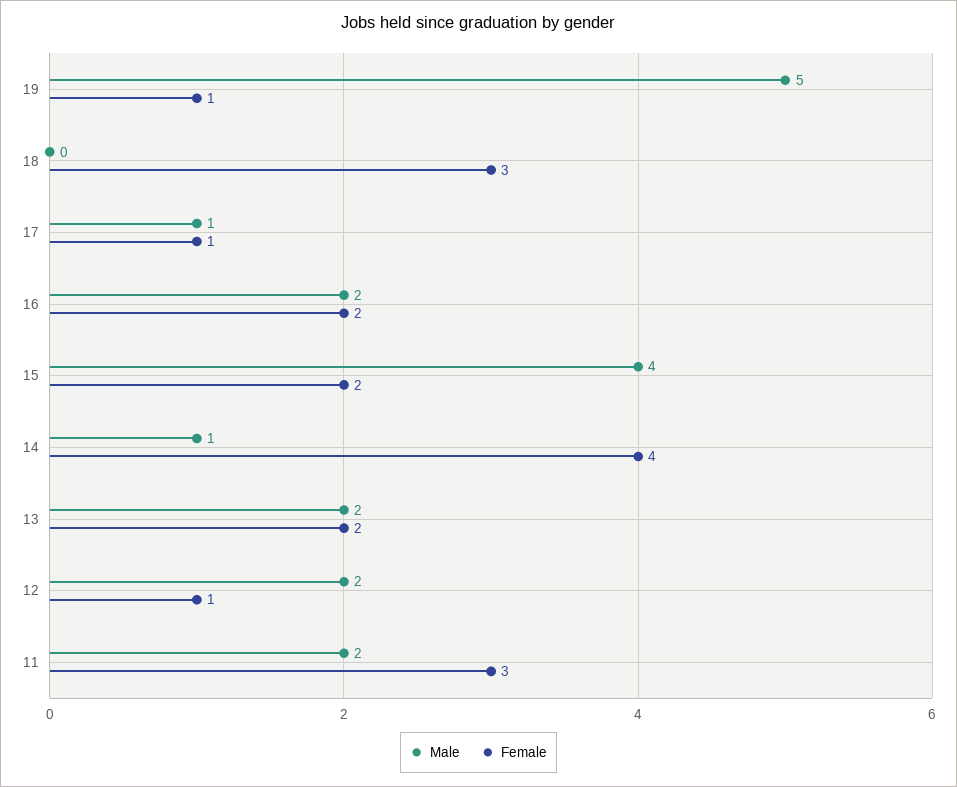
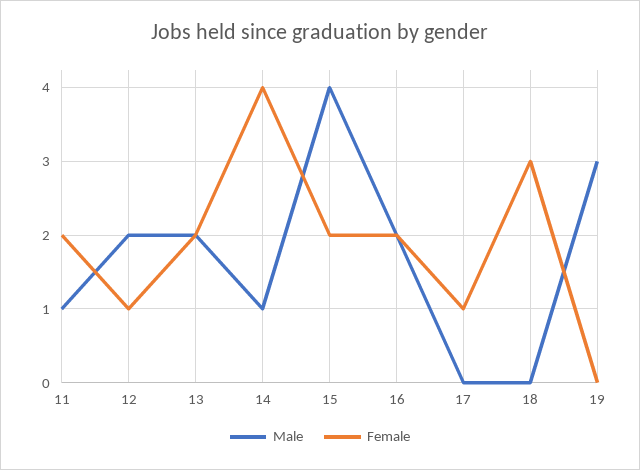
Male, 19: 5 -> 3
Female, 19: 1 -> 0
Male, 17: 1 -> 0
Male, 11: 2 -> 1
Female, 11: 3 -> 2

